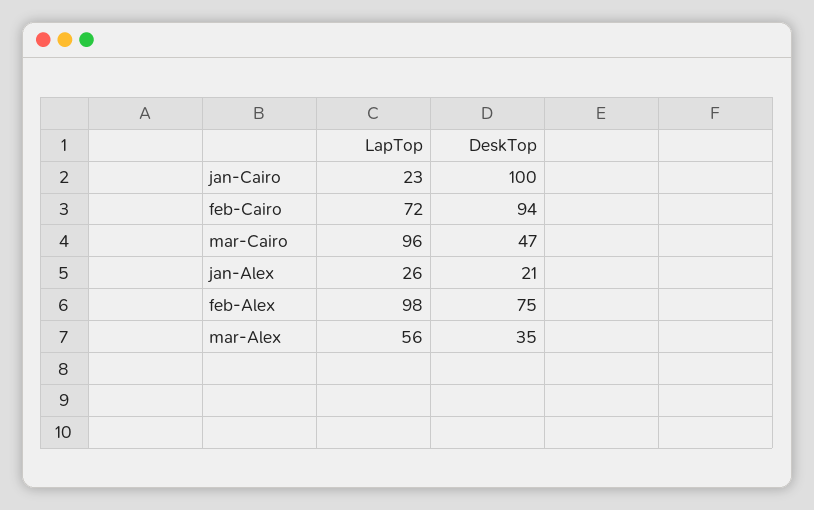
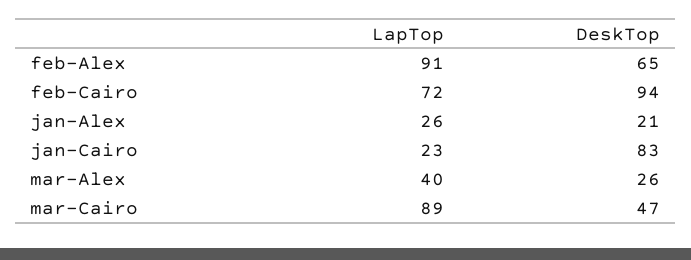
DeskTop, jan-Cairo: 100 -> 83
LapTop, mar-Cairo: 96 -> 89
LapTop, feb-Alex: 98 -> 91
DeskTop, feb-Alex: 75 -> 65
LapTop, mar-Alex: 56 -> 40
DeskTop, mar-Alex: 35 -> 26

